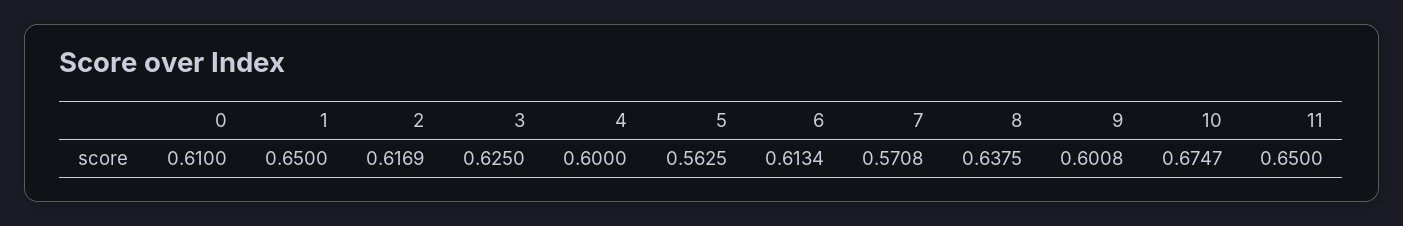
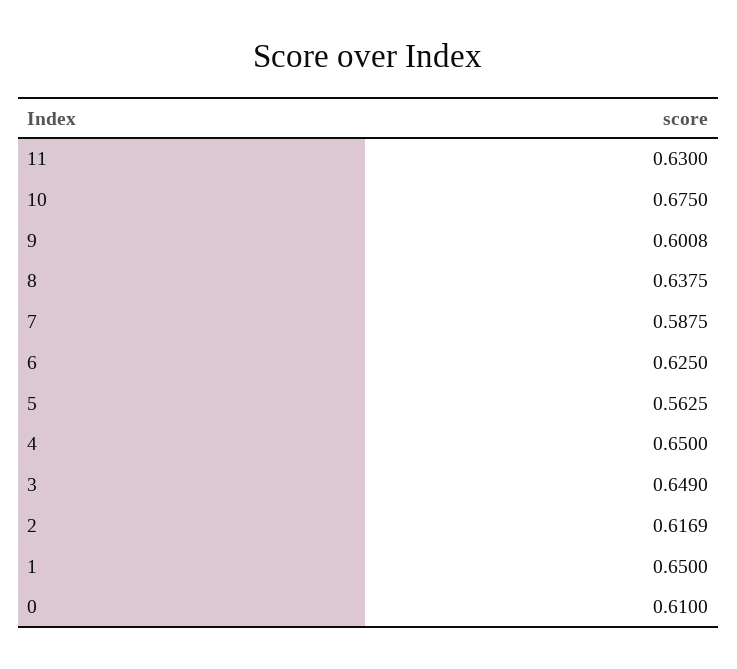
3: 0.625 -> 0.649
4: 0.6 -> 0.65
6: 0.6134 -> 0.625
7: 0.5708 -> 0.5875
10: 0.6747 -> 0.675
11: 0.65 -> 0.63

